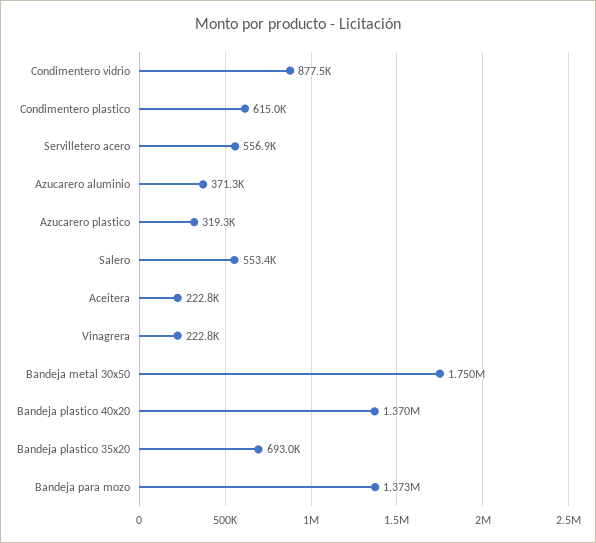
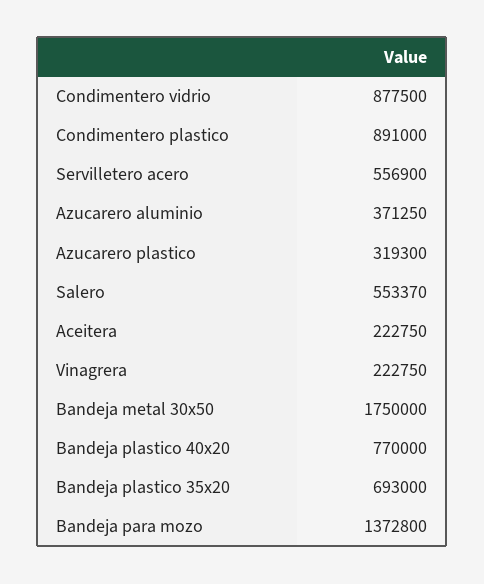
Condimentero plastico: 615000 -> 891000
Bandeja plastico 40x20: 1370000 -> 770000

